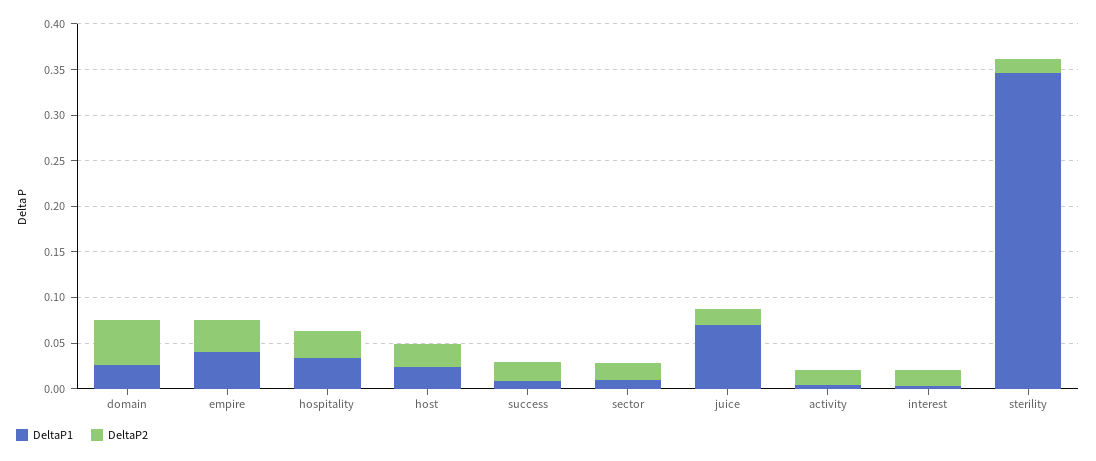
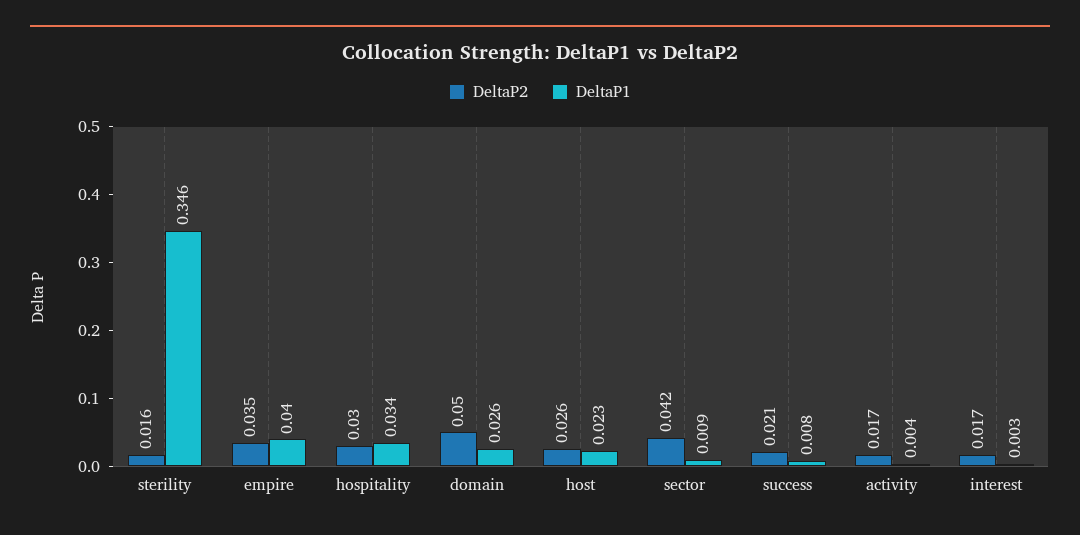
DeltaP2, sector: 0.02 -> 0.042
DeltaP1, juice: 0.07 -> none
DeltaP2, juice: 0.02 -> none

